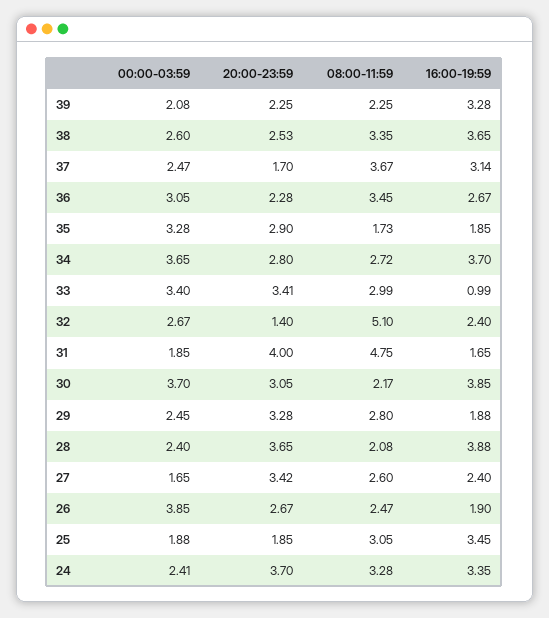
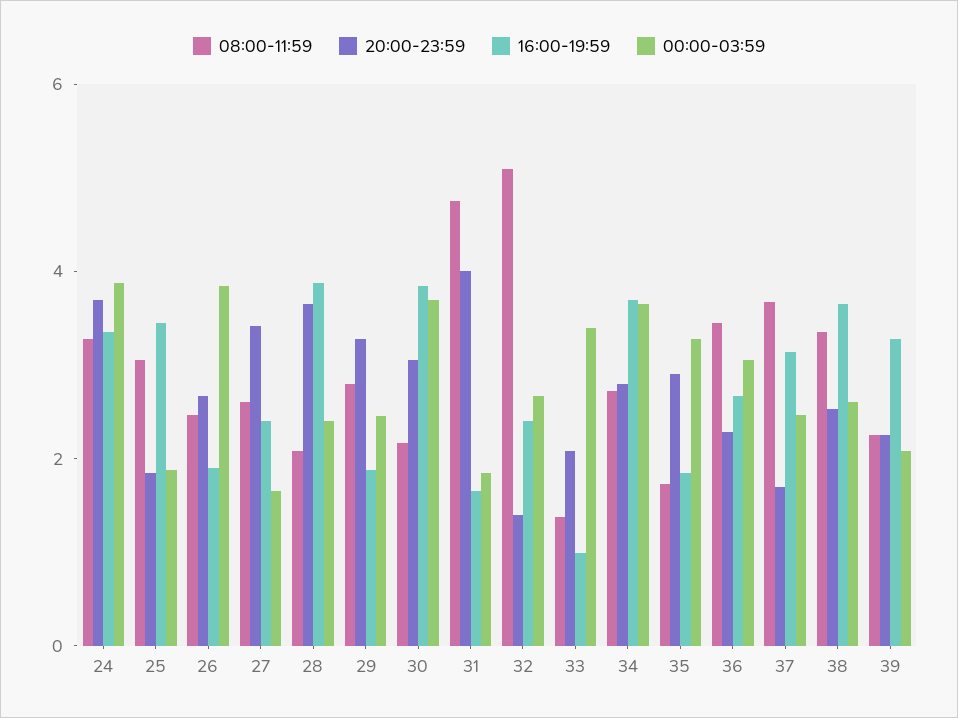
20:00-23:59, 33: 3.41 -> 2
08:00-11:59, 33: 2.99 -> 1.5
00:00-03:59, 24: 2.41 -> 4

